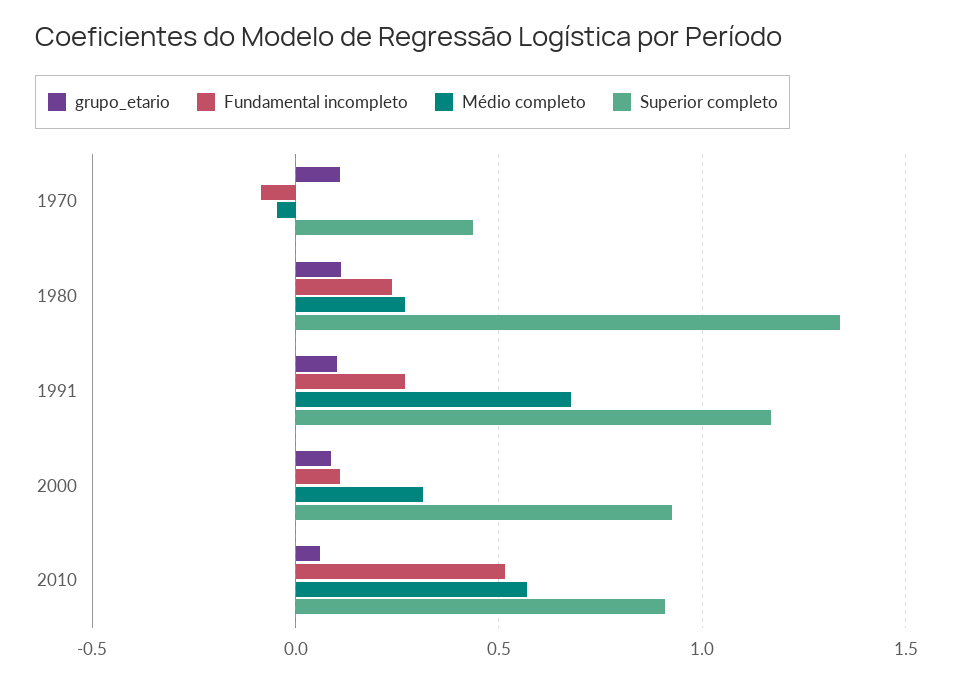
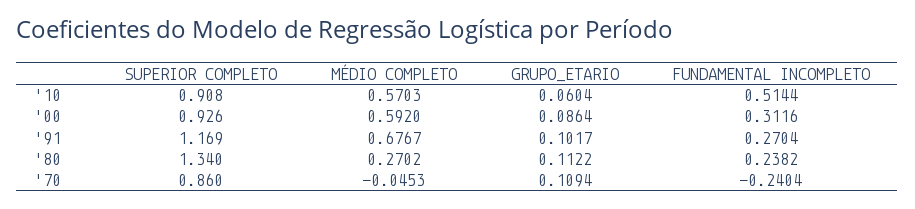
Fundamental incompleto, 1970: -0.1 -> -0.2404
Superior completo, 1970: 0.45 -> 0.86
Fundamental incompleto, 2000: 0.1 -> 0.3116
Médio completo, 2000: 0.3 -> 0.592

